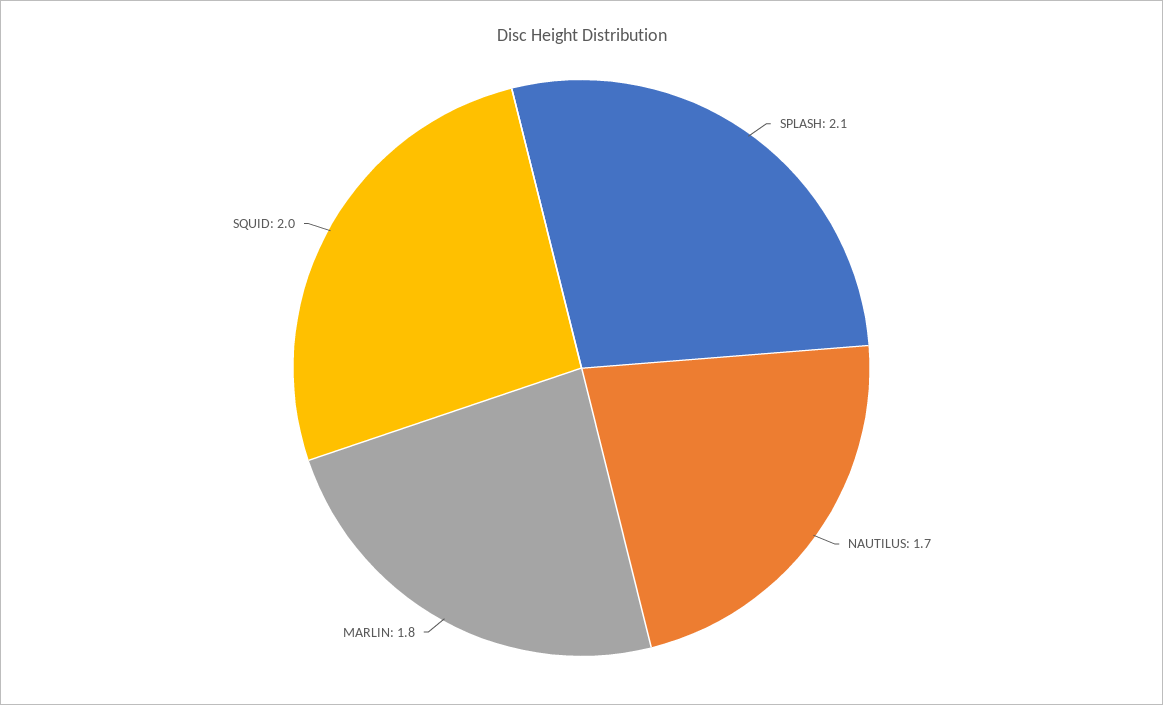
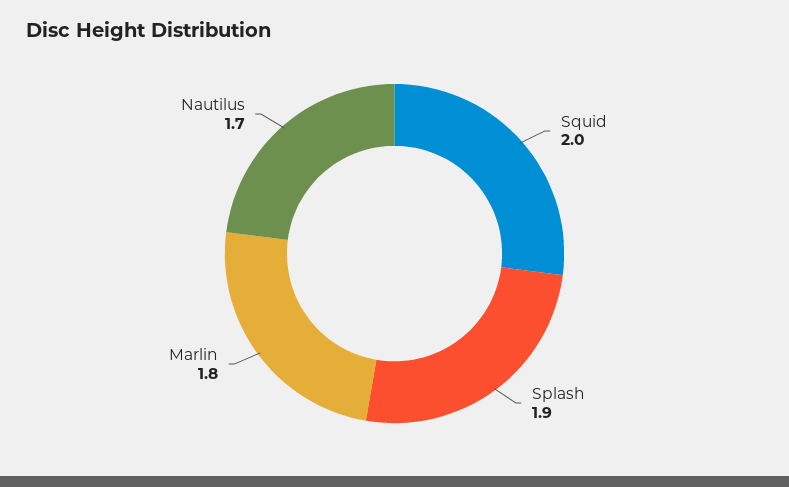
SPLASH: 2.1 -> 1.9

